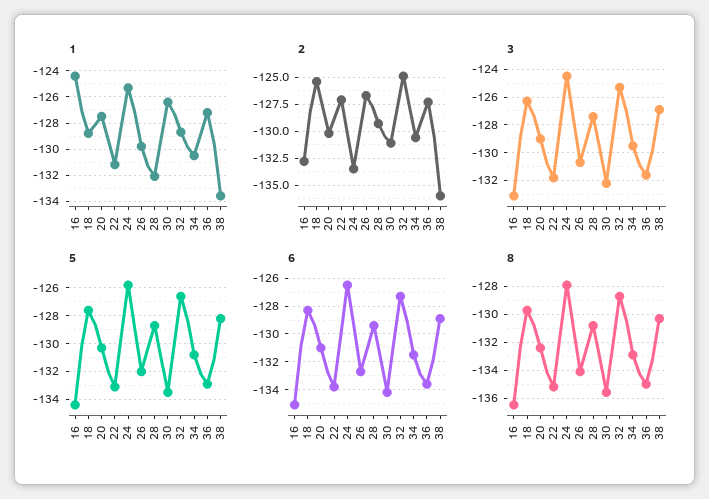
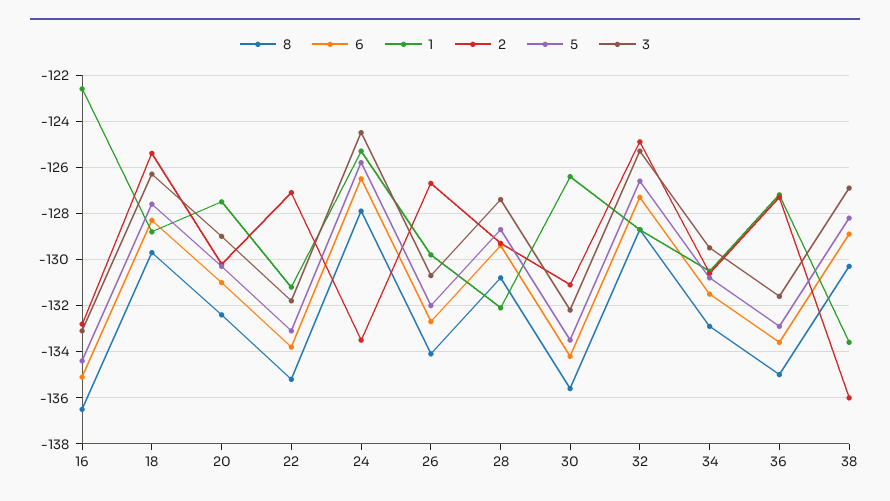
1, 16: -124.5 -> -122.5

